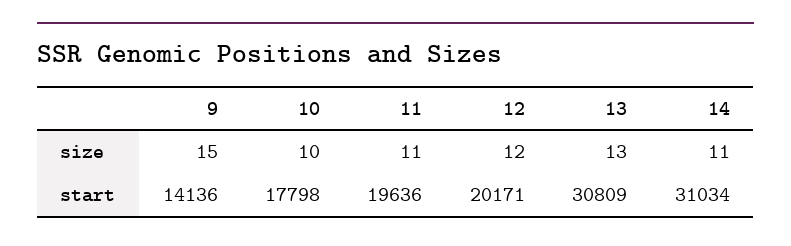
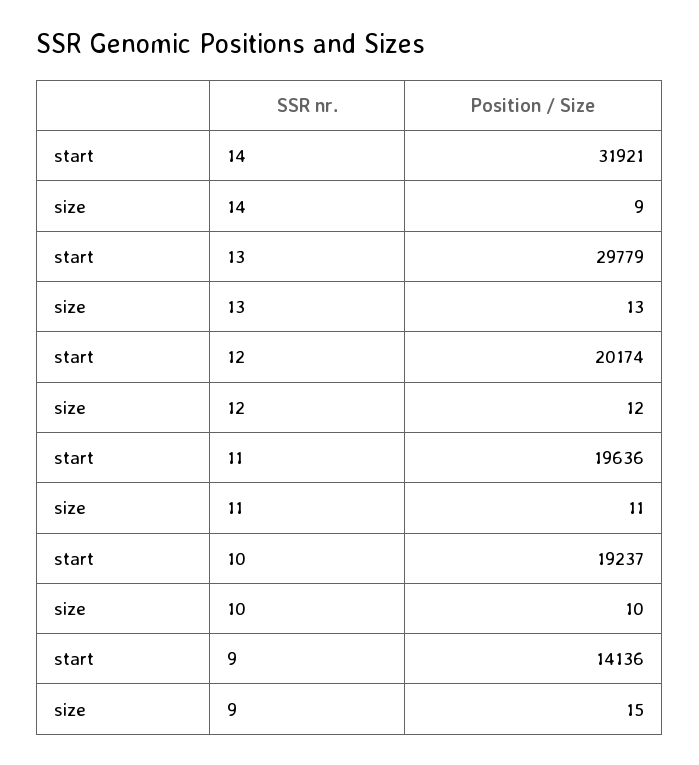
14, size: 11 -> 9
10, start: 17798 -> 19237
12, start: 20171 -> 20174
13, start: 30809 -> 29779
14, start: 31034 -> 31921

